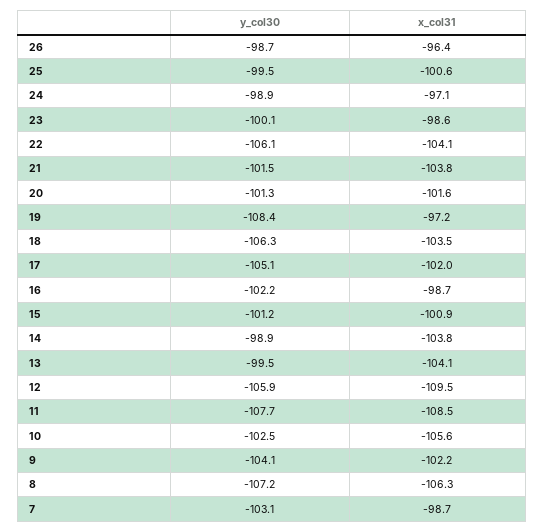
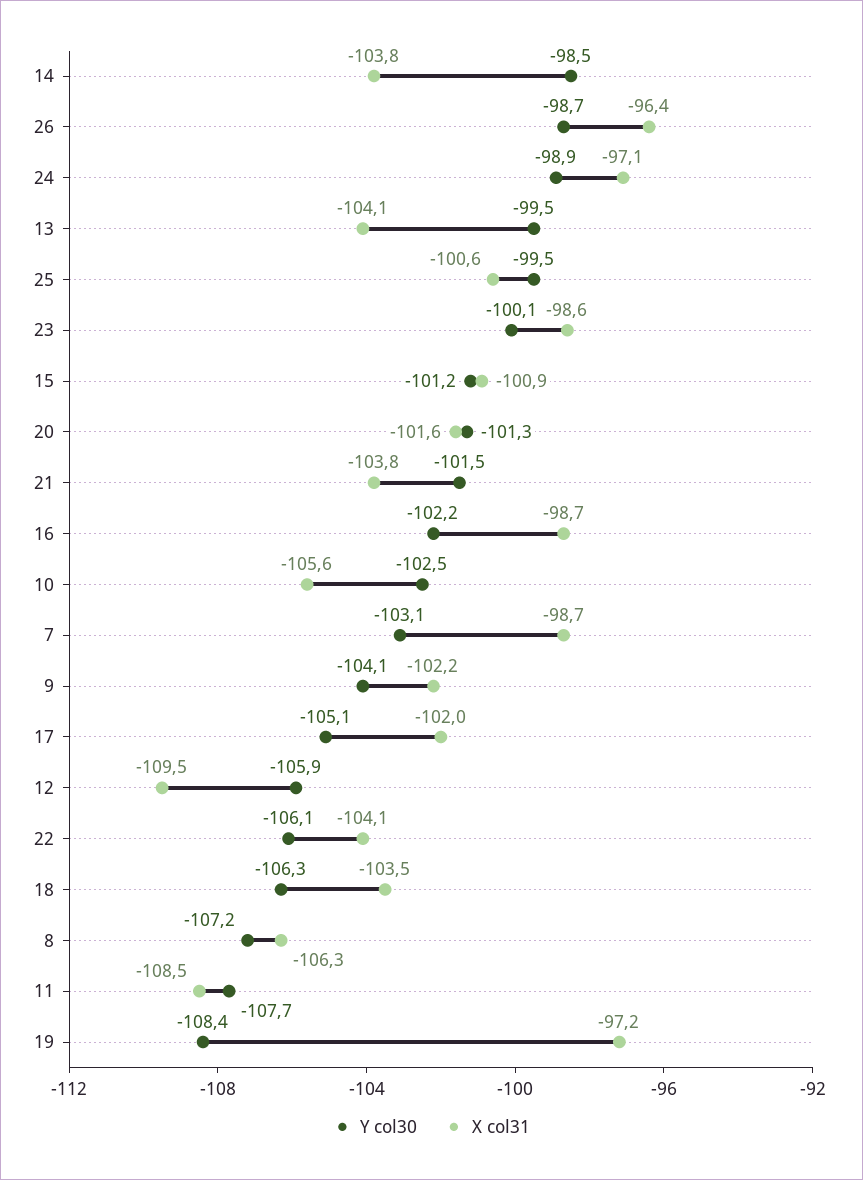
y_col30, 14: -98.9 -> -98.5

